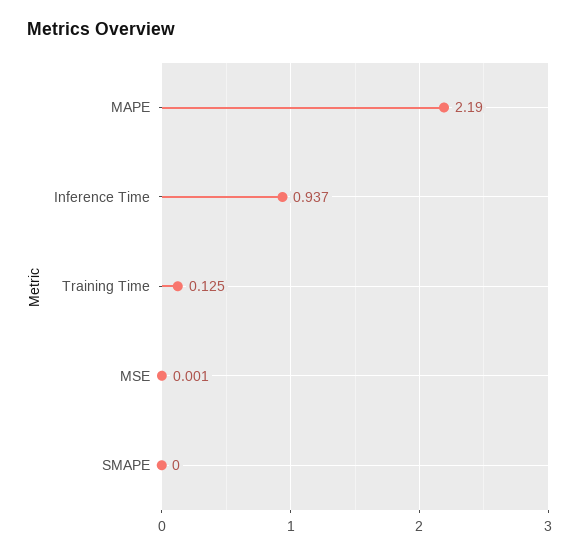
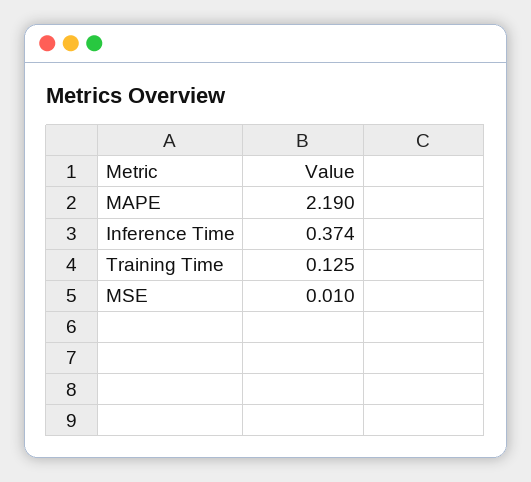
Inference Time: 0.937 -> 0.374
MSE: 0.001 -> 0.01
SMAPE: 0 -> none

